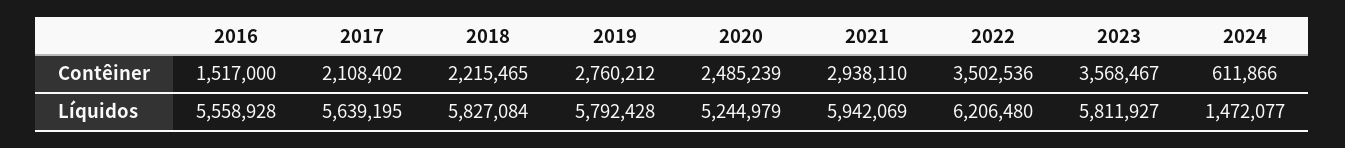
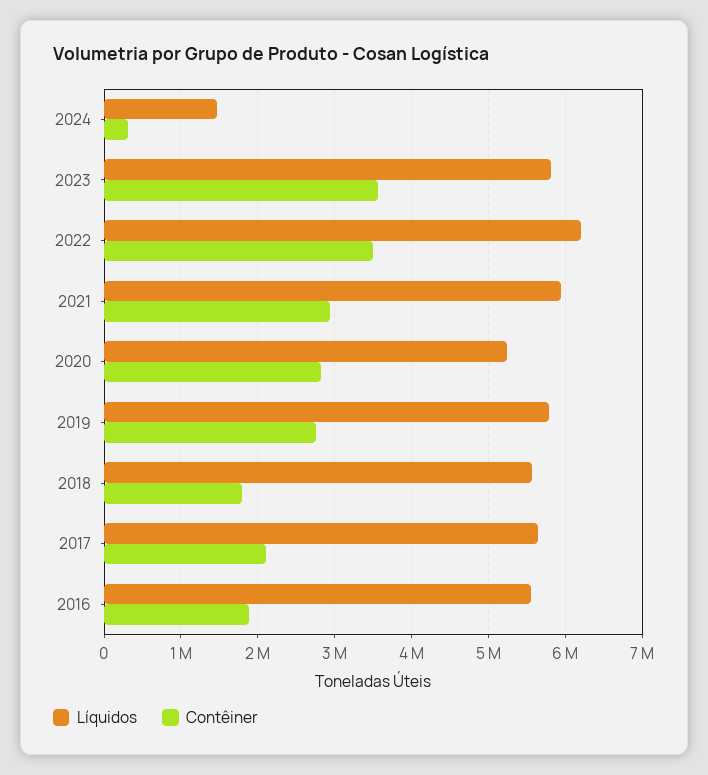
Contêiner, 2016: 1517000 -> 1900000
Contêiner, 2018: 2215465 -> 1800000
Contêiner, 2020: 2485239 -> 2800000
Contêiner, 2024: 611866 -> 300000
Líquidos, 2018: 5827084 -> 5600000

